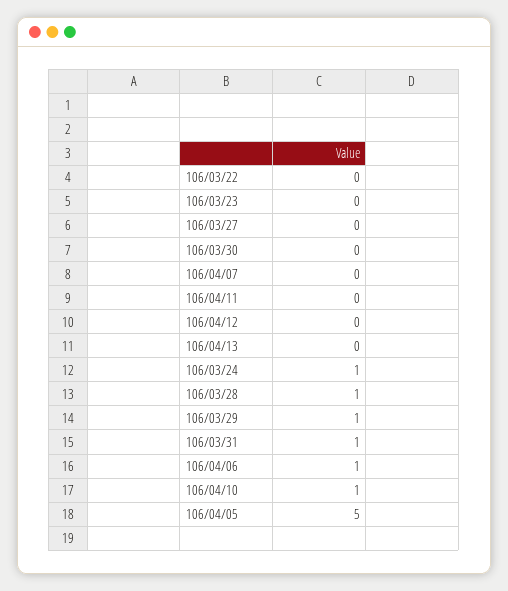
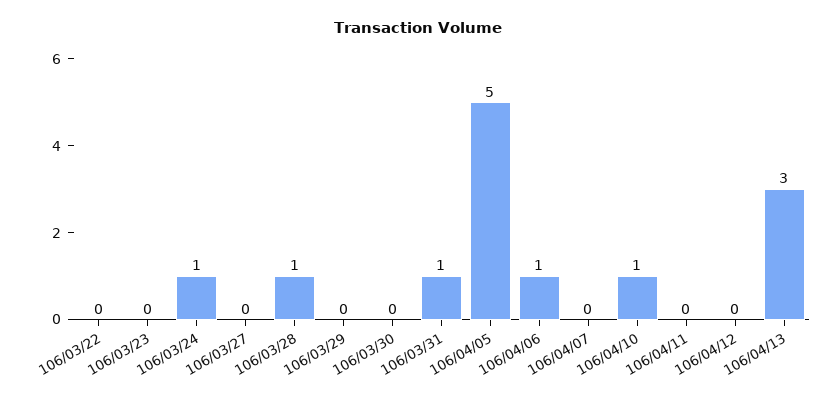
106/04/13: 0 -> 3
106/03/29: 1 -> 0

